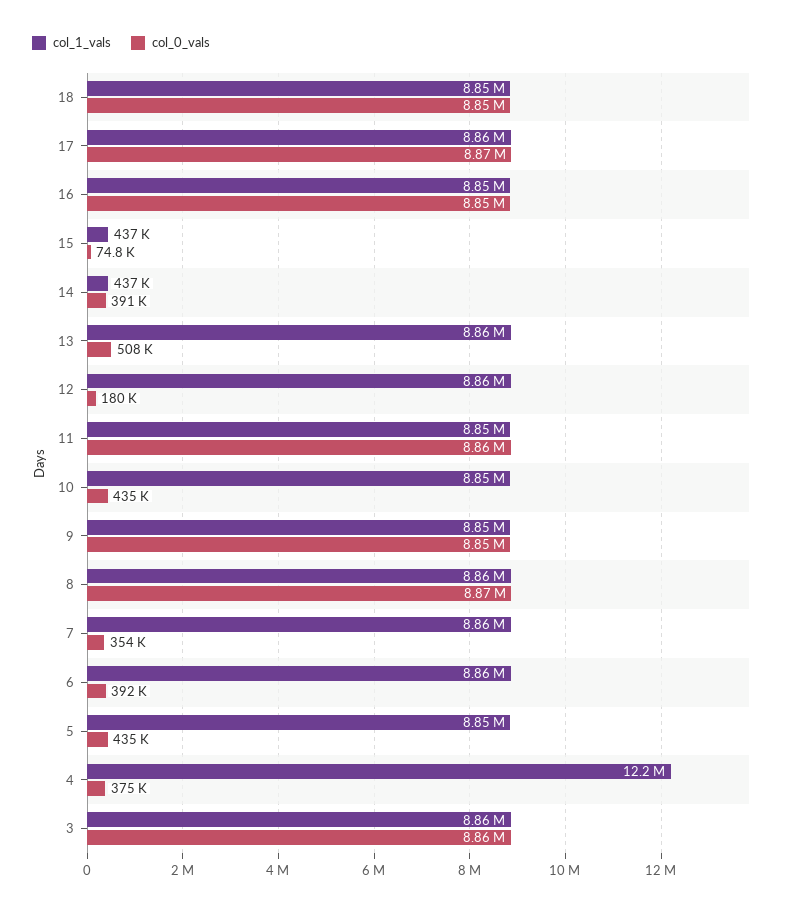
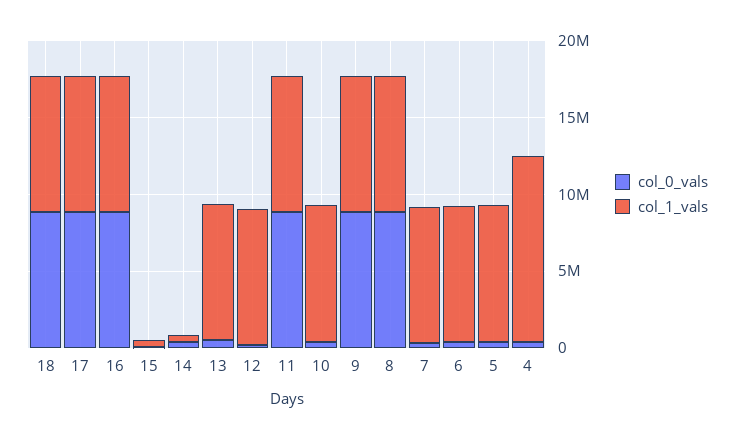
col_1_vals, 3: 8860000 -> none
col_0_vals, 3: 8860000 -> none

